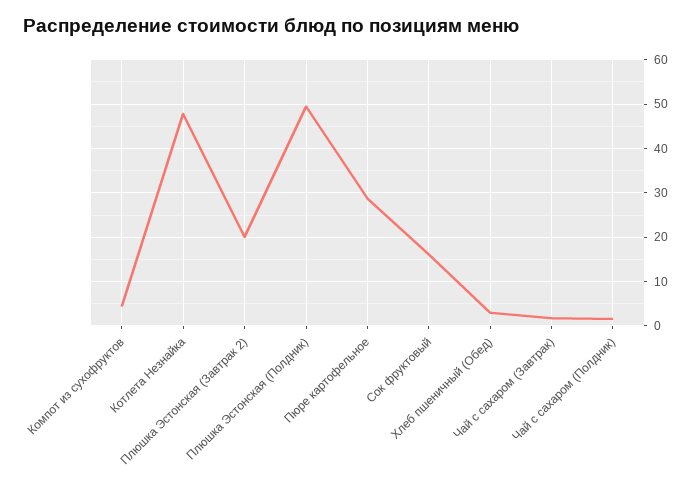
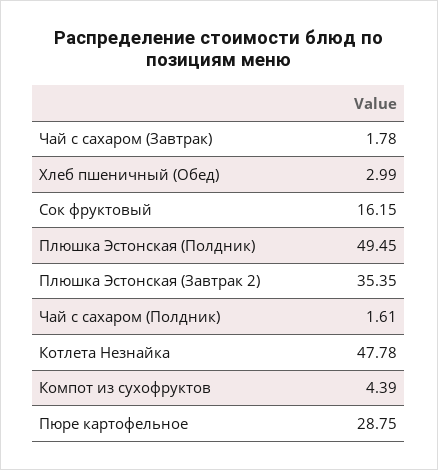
Плюшка Эстонская (Завтрак 2): 20 -> 35.35

